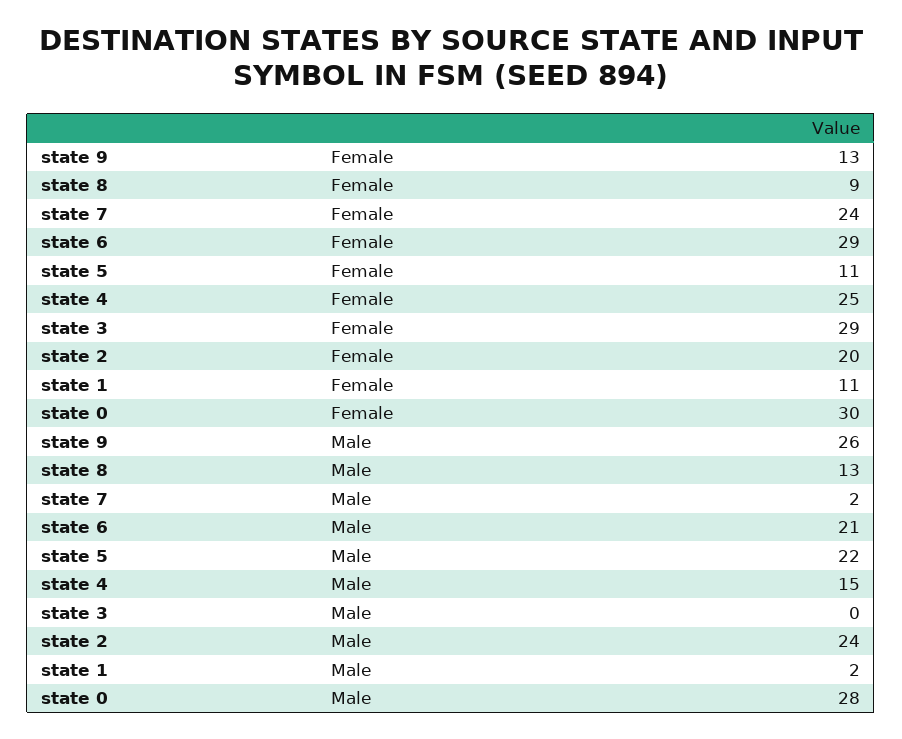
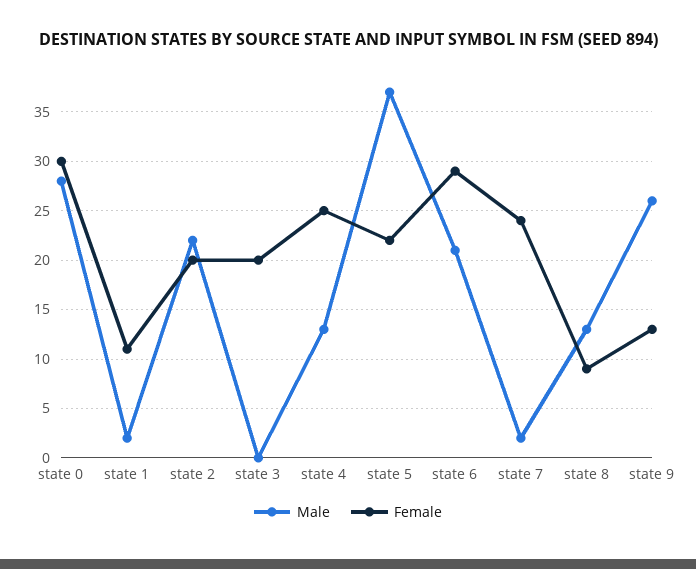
Female, state 5: 11 -> 22
Female, state 3: 29 -> 20
Male, state 5: 22 -> 37
Male, state 4: 15 -> 13
Male, state 2: 24 -> 22

